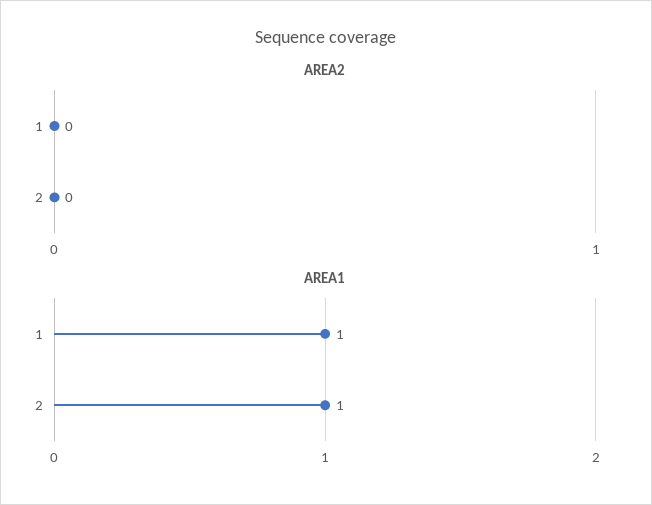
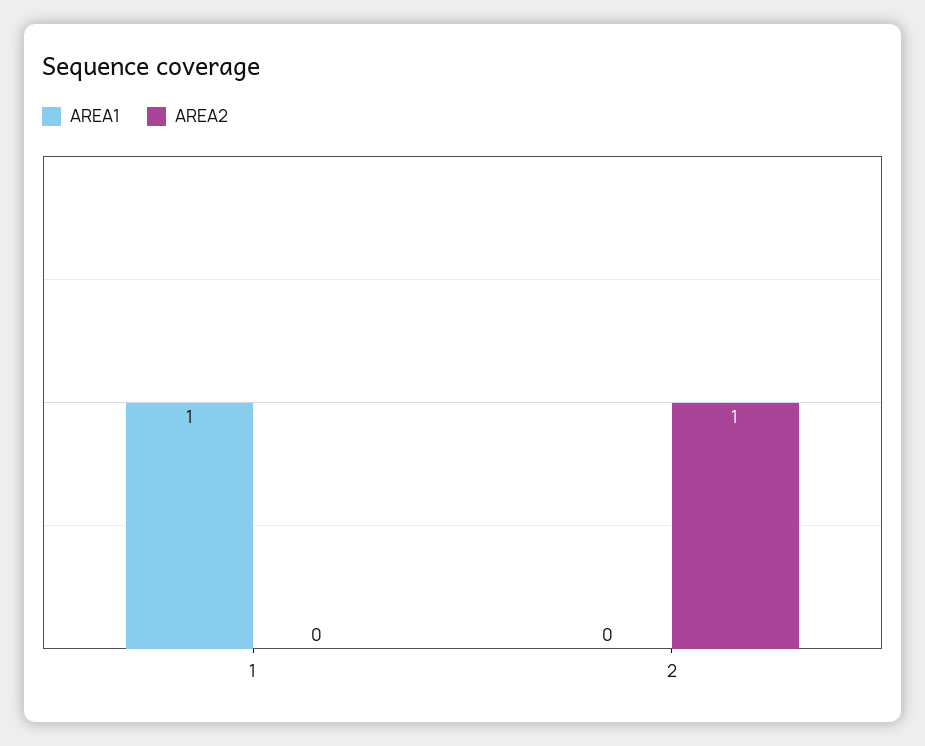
AREA2, 2: 0 -> 1
AREA1, 2: 1 -> 0

